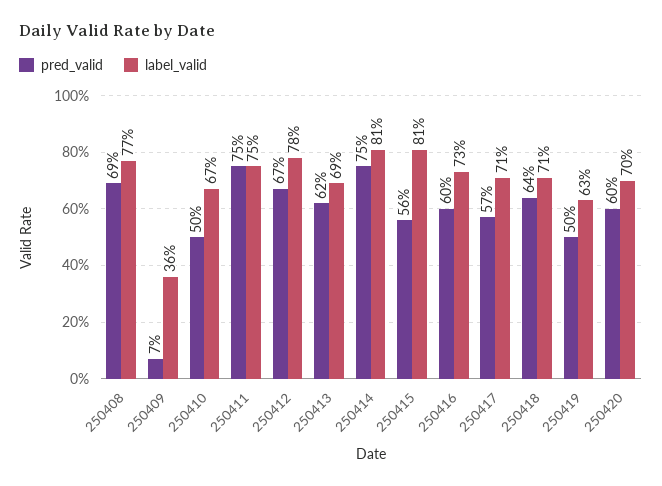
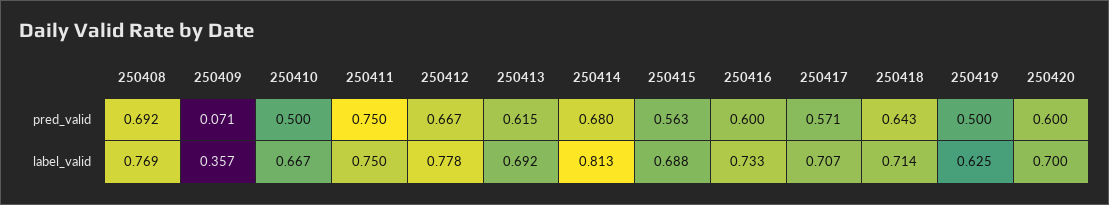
pred_valid, 250414: 0.75 -> 0.68
label_valid, 250415: 0.81 -> 0.688

